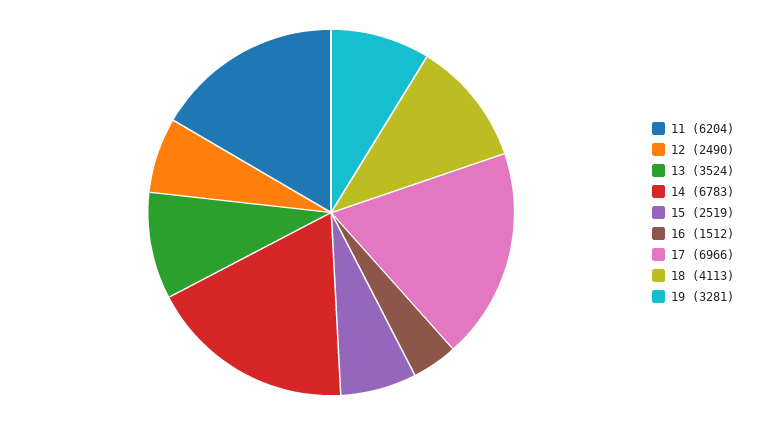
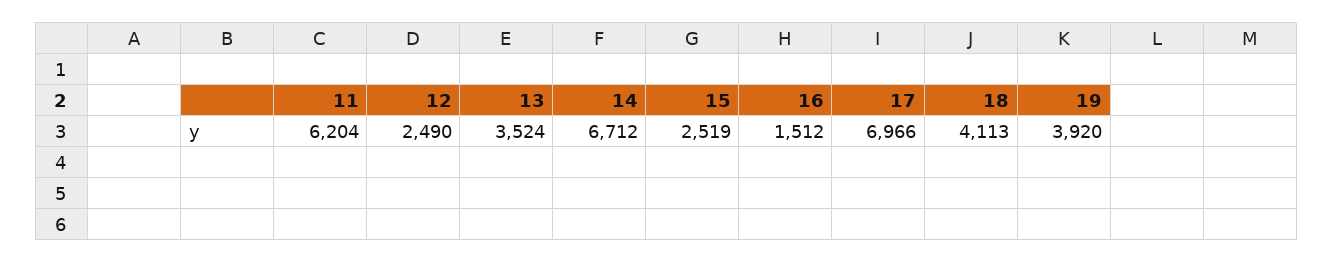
14: 6783 -> 6712
19: 3281 -> 3920

